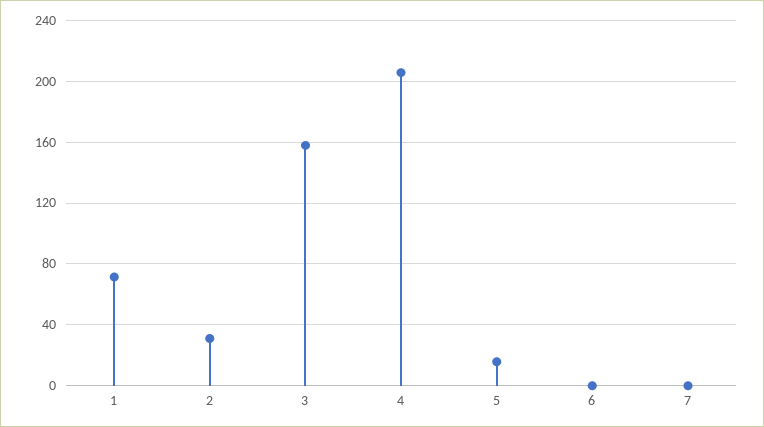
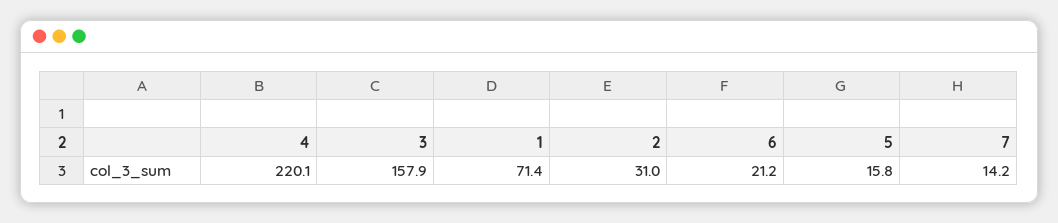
4: 205 -> 220.1
6: 0 -> 21.2
7: 0 -> 14.2

